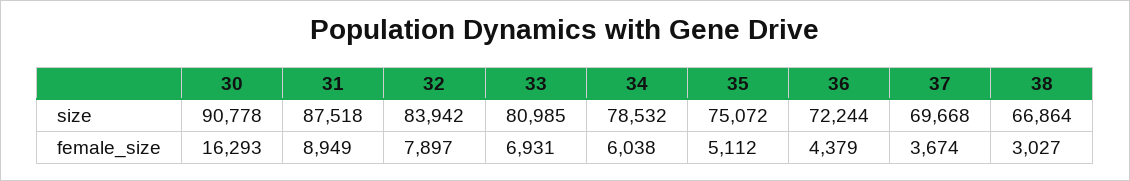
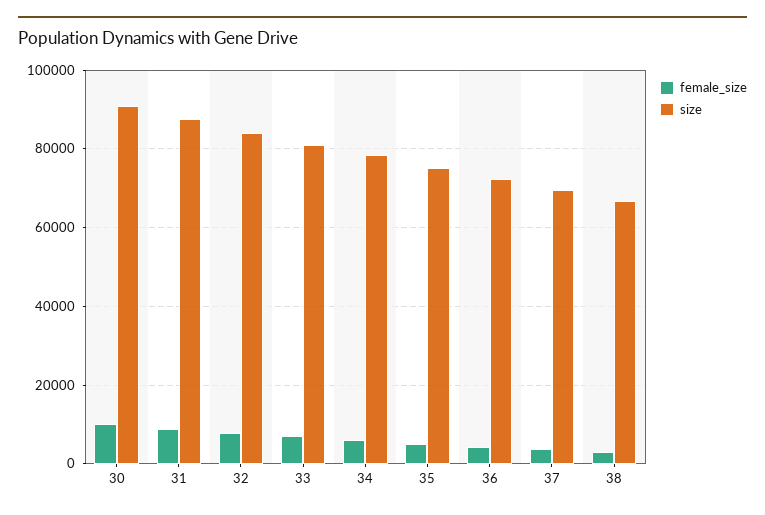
female_size, 30: 16293 -> 10000

